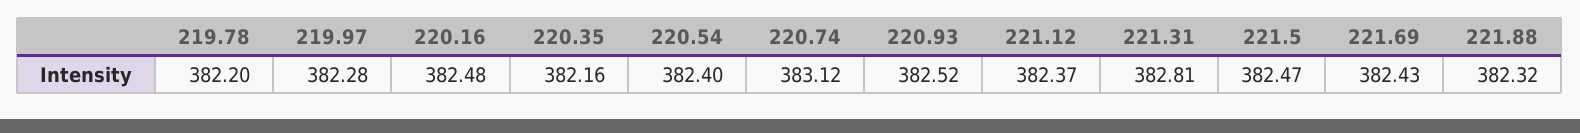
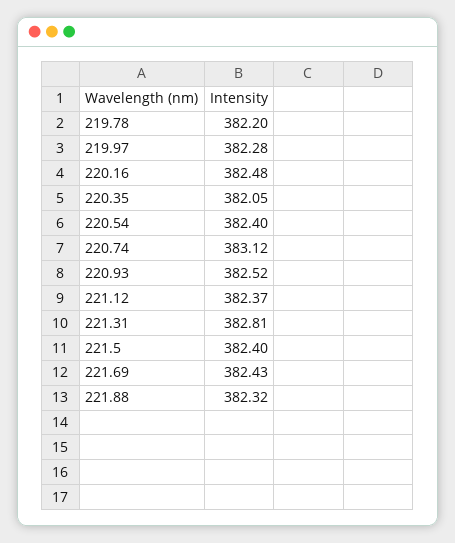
220.35: 382.16 -> 382.05
221.5: 382.47 -> 382.4

